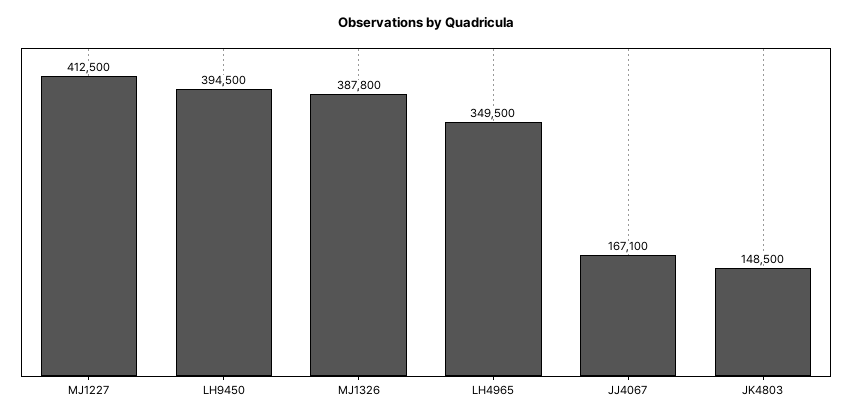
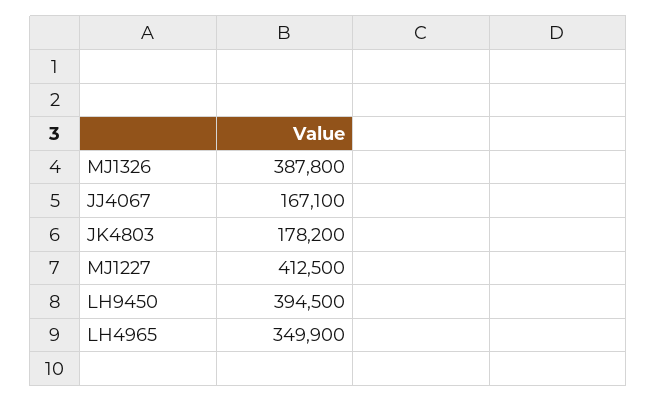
LH4965: 349500 -> 349900
JK4803: 148500 -> 178200

